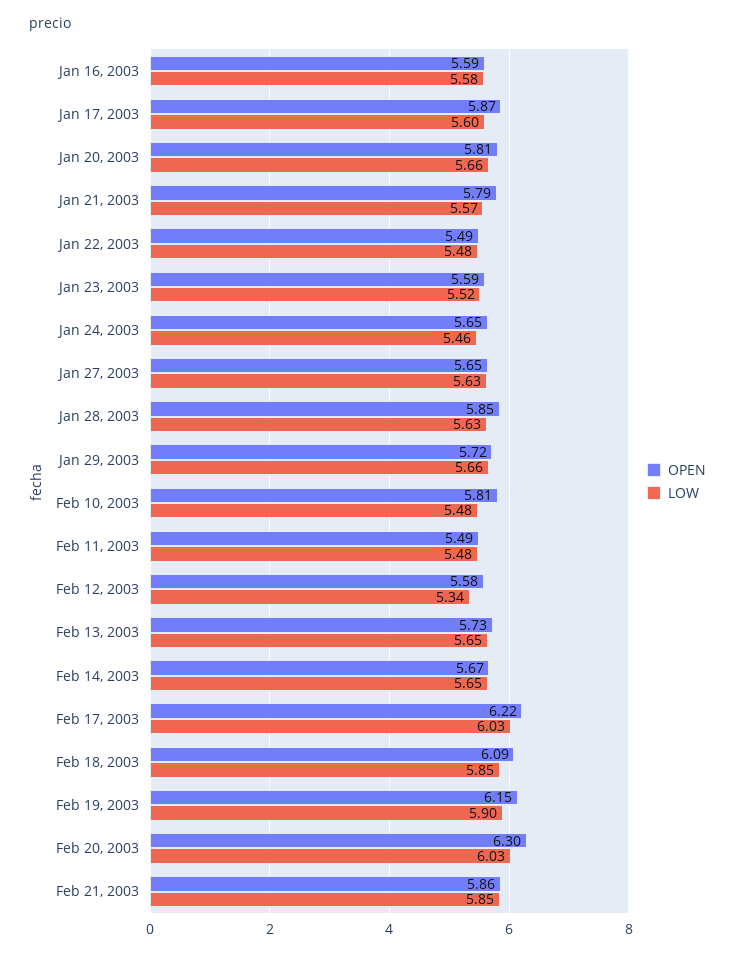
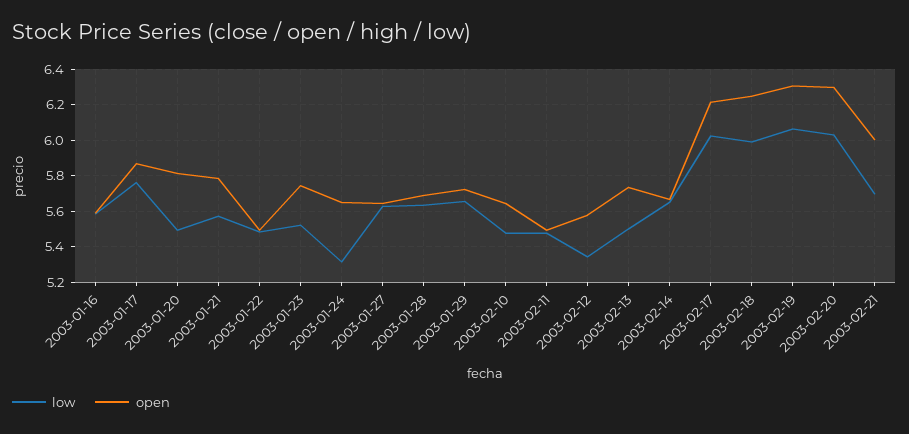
LOW, Jan 17, 2003: 5.6 -> 5.75
LOW, Jan 20, 2003: 5.66 -> 5.5
OPEN, Jan 23, 2003: 5.59 -> 5.75
LOW, Jan 24, 2003: 5.46 -> 5.3
OPEN, Jan 28, 2003: 5.85 -> 5.7
OPEN, Feb 10, 2003: 5.81 -> 5.65
LOW, Feb 13, 2003: 5.65 -> 5.5
OPEN, Feb 18, 2003: 6.09 -> 6.25
LOW, Feb 18, 2003: 5.85 -> 6
OPEN, Feb 19, 2003: 6.15 -> 6.3
LOW, Feb 19, 2003: 5.9 -> 6.05
OPEN, Feb 21, 2003: 5.86 -> 6
LOW, Feb 21, 2003: 5.85 -> 5.7

